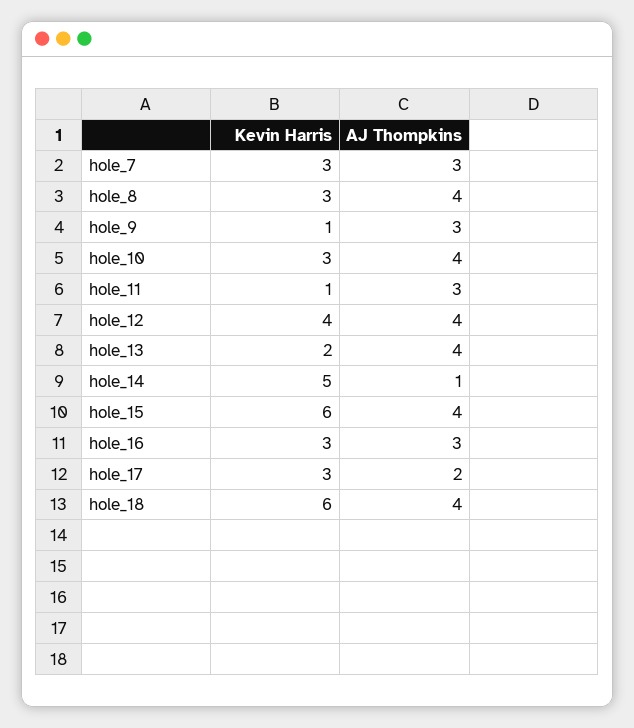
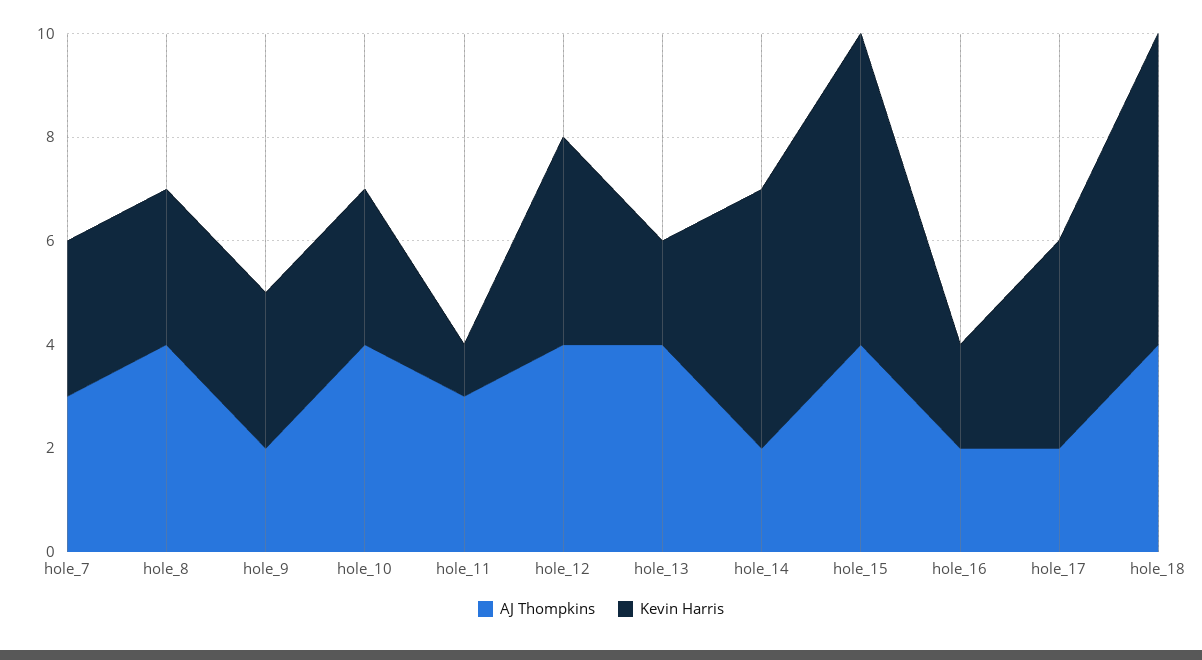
Kevin Harris, hole_9: 1 -> 3
AJ Thompkins, hole_9: 3 -> 2
AJ Thompkins, hole_14: 1 -> 2
Kevin Harris, hole_16: 3 -> 2
AJ Thompkins, hole_16: 3 -> 2
Kevin Harris, hole_17: 3 -> 4

